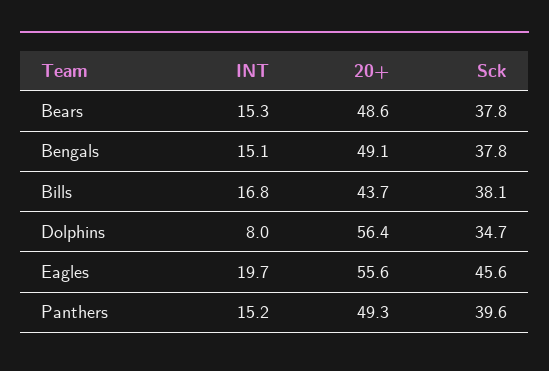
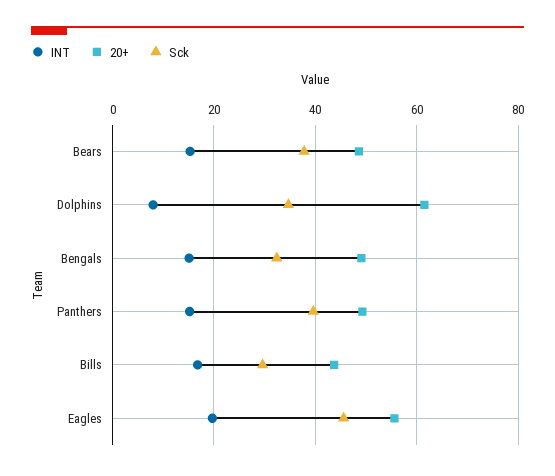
Sck, Bengals: 37.8 -> 32
Sck, Bills: 38.1 -> 30
20+, Dolphins: 56.4 -> 62

